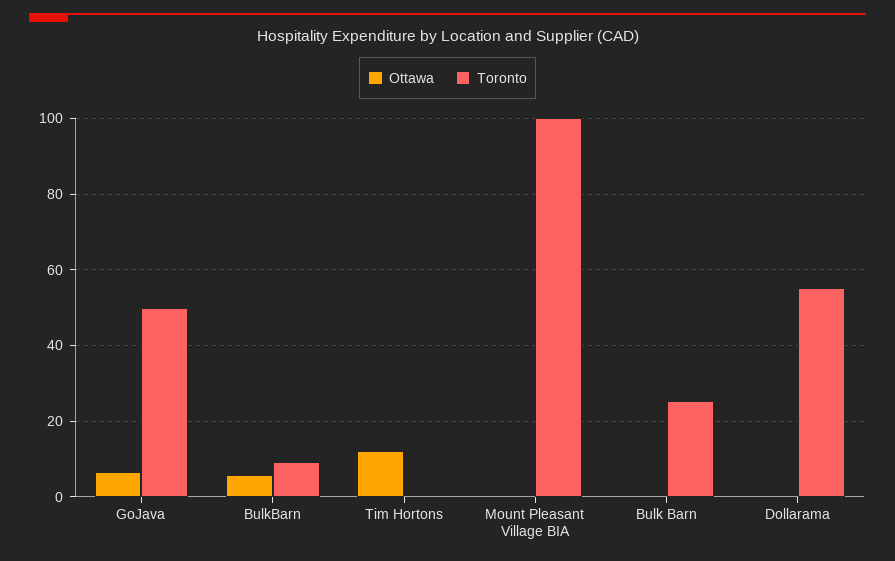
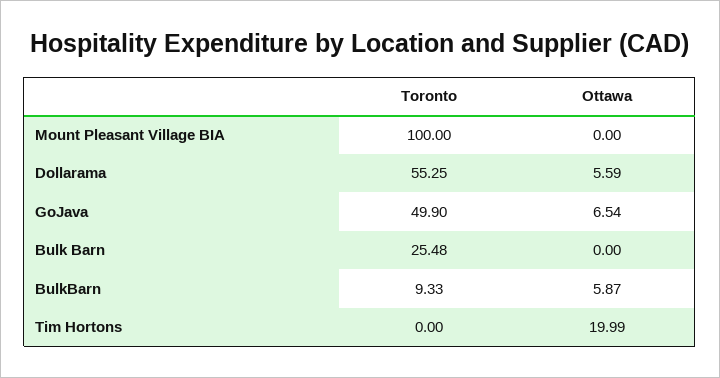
Ottawa, Tim Hortons: 12 -> 19.99
Ottawa, Dollarama: 0 -> 5.59

